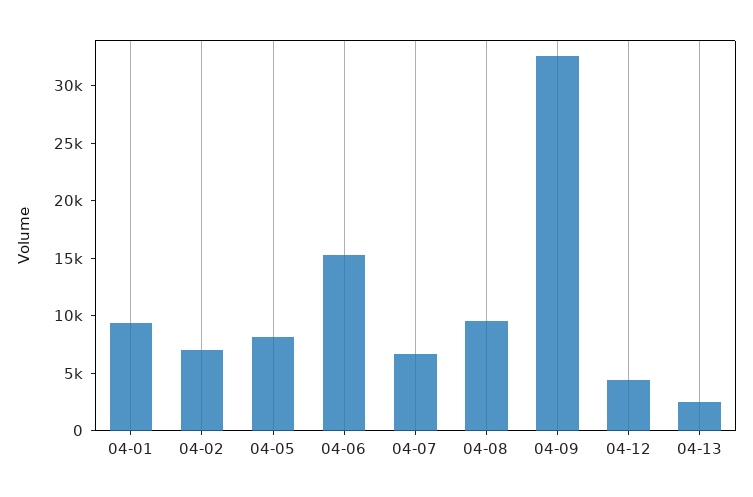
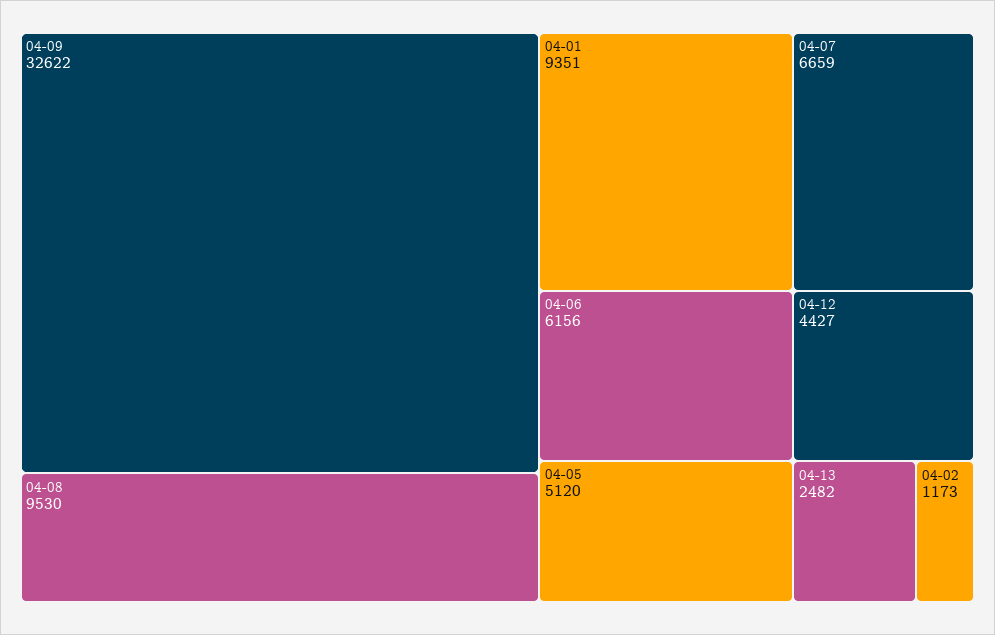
04-02: 7000 -> 1173
04-05: 8000 -> 5120
04-06: 15000 -> 6156

